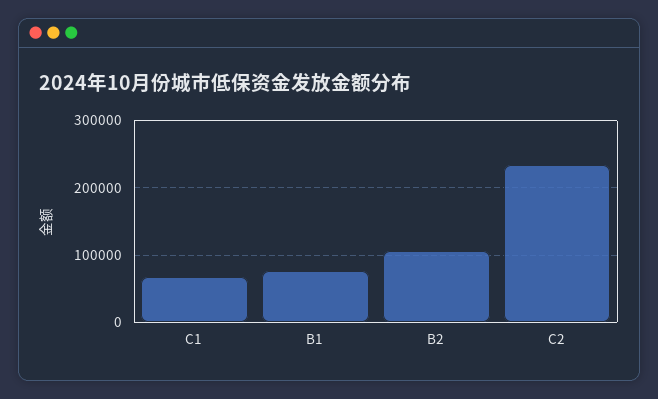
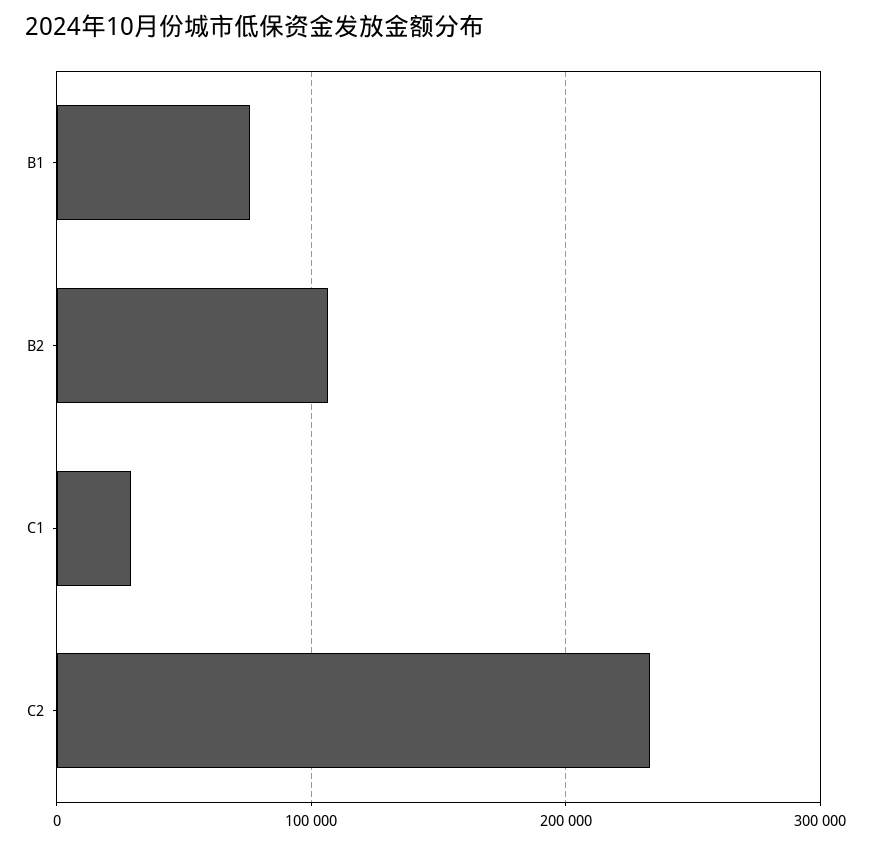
C1: 70000 -> 30000

